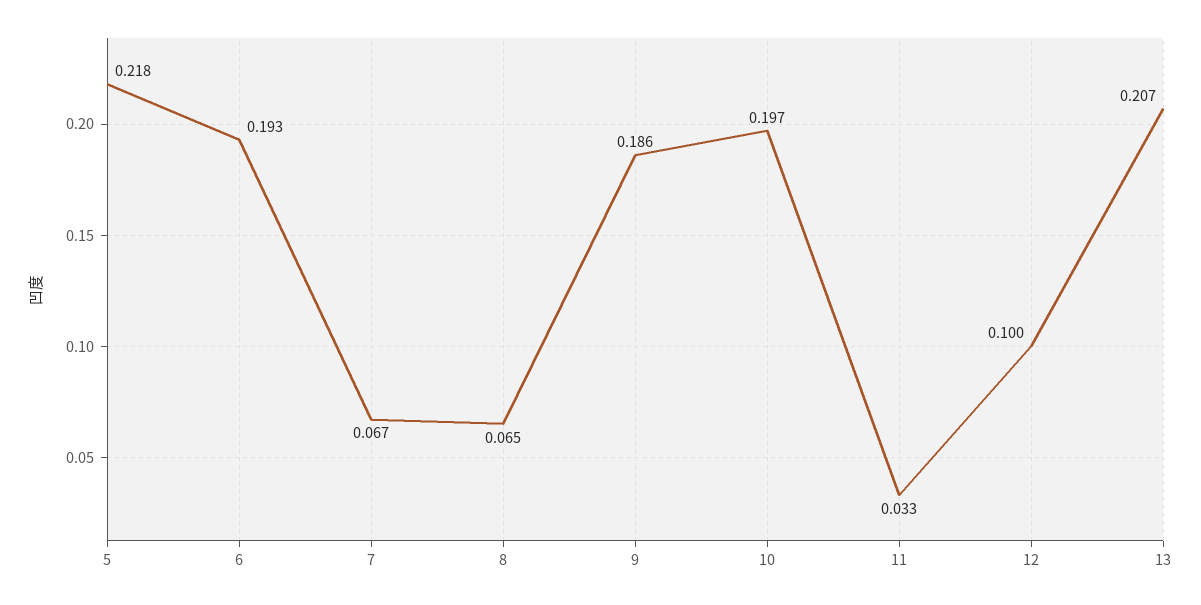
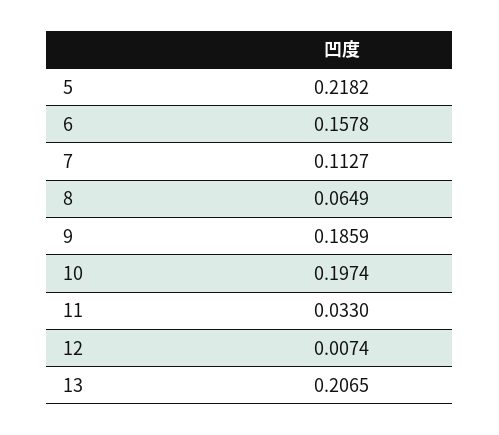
6: 0.193 -> 0.1578
7: 0.067 -> 0.1127
12: 0.1 -> 0.0074

